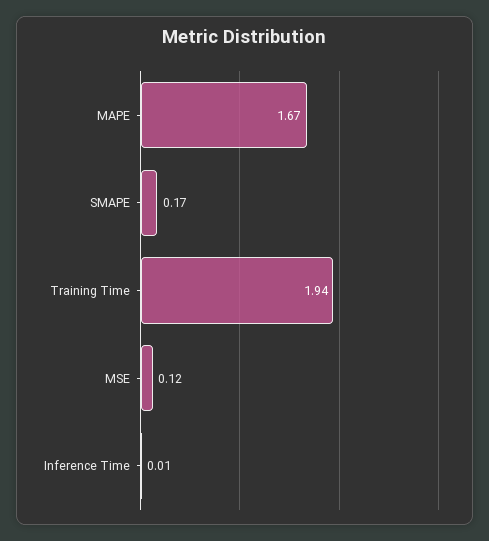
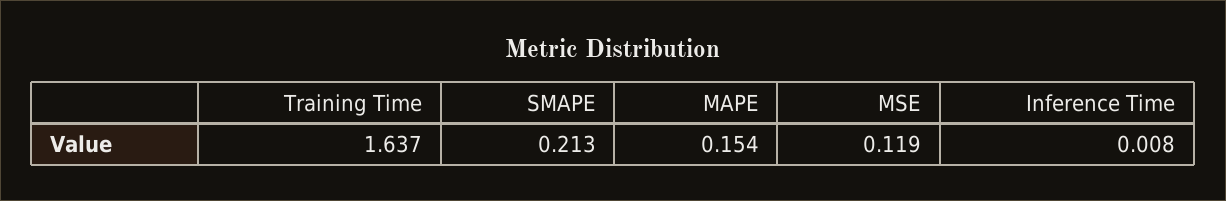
MAPE: 1.67 -> 0.154
SMAPE: 0.17 -> 0.213
Training Time: 1.94 -> 1.637

